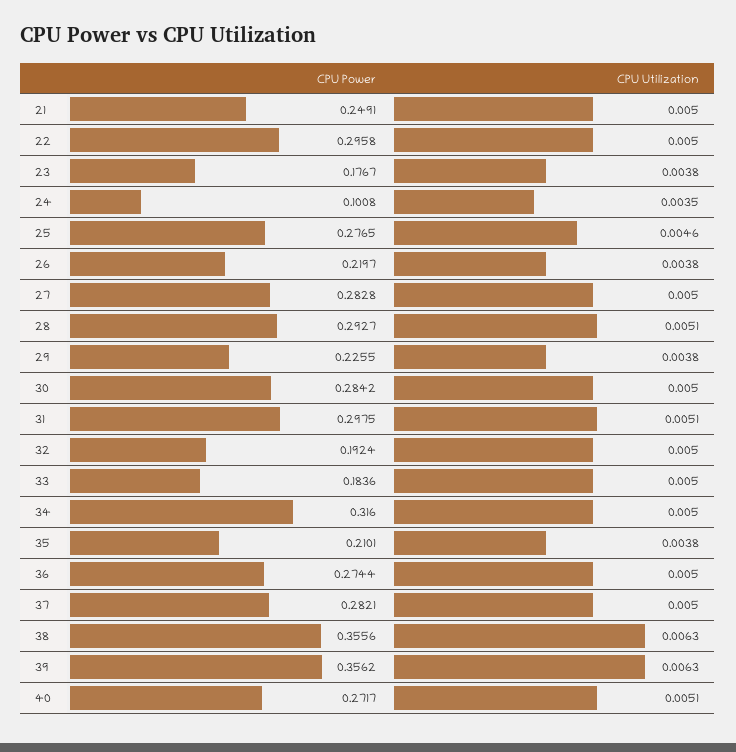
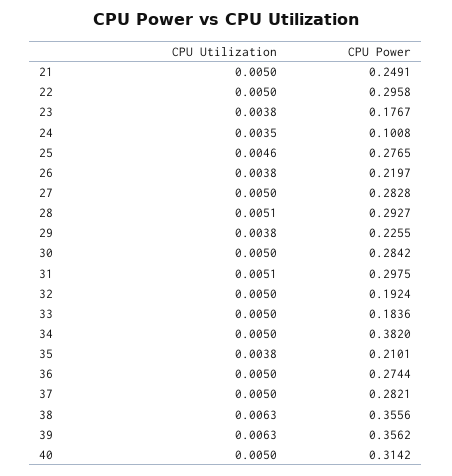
CPU Power, 34: 0.316 -> 0.382
CPU Power, 40: 0.2717 -> 0.3142
CPU Utilization, 40: 0.0051 -> 0.005

